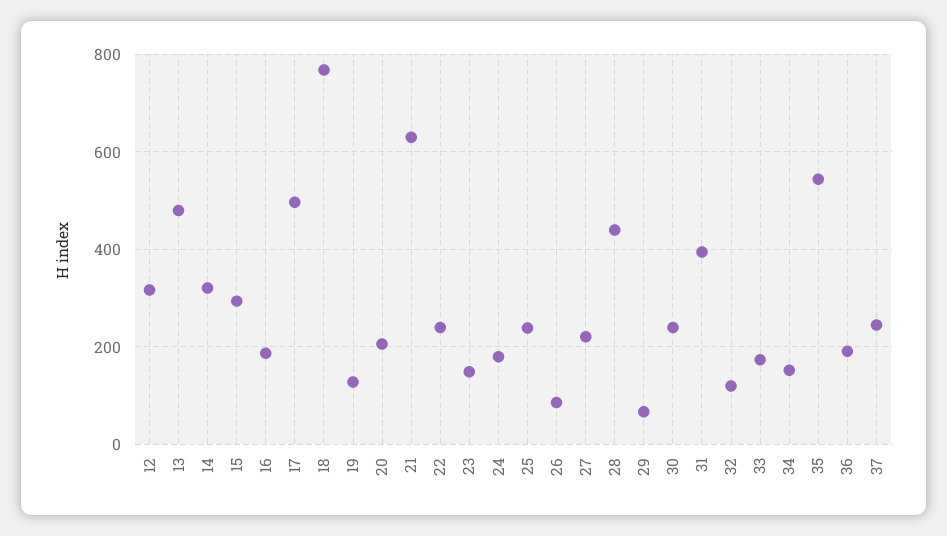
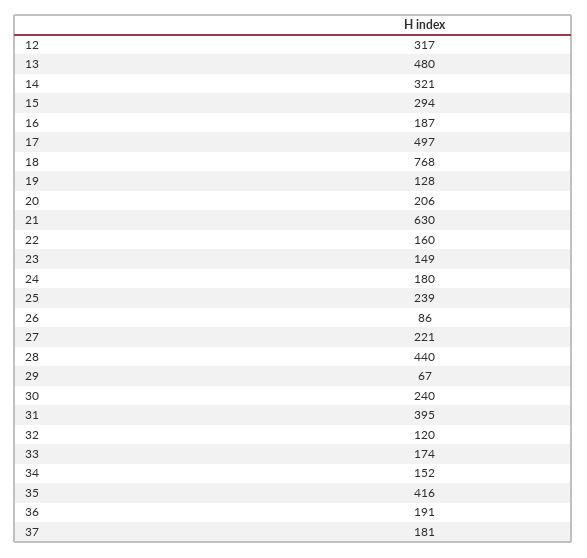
22: 240 -> 160
35: 540 -> 416
37: 240 -> 181

